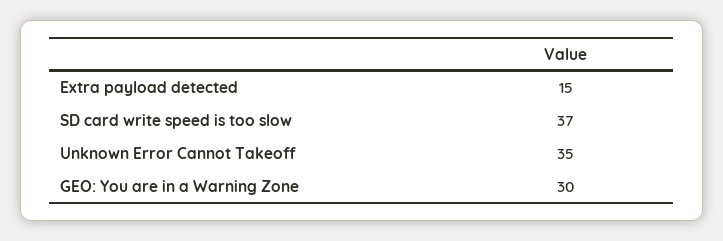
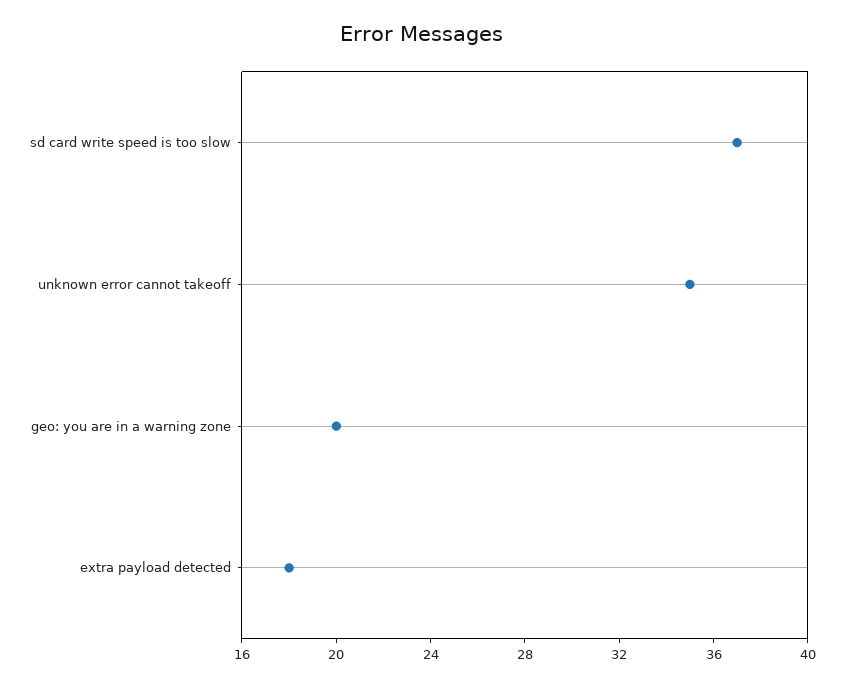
Extra payload detected: 15 -> 18
GEO: You are in a Warning Zone: 30 -> 20

